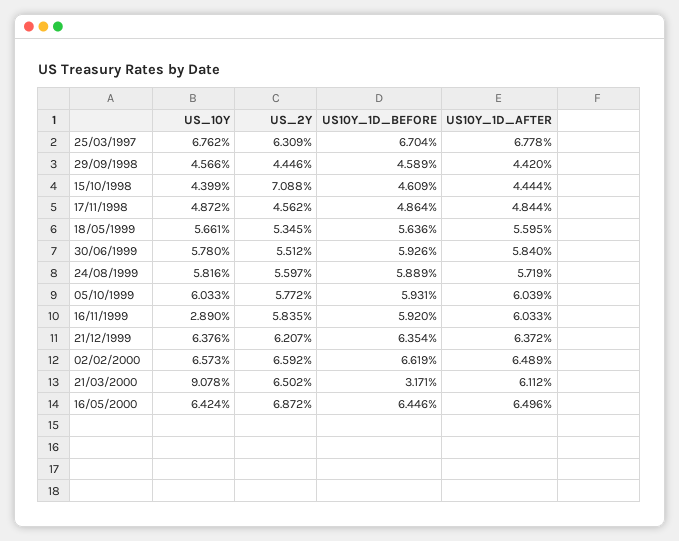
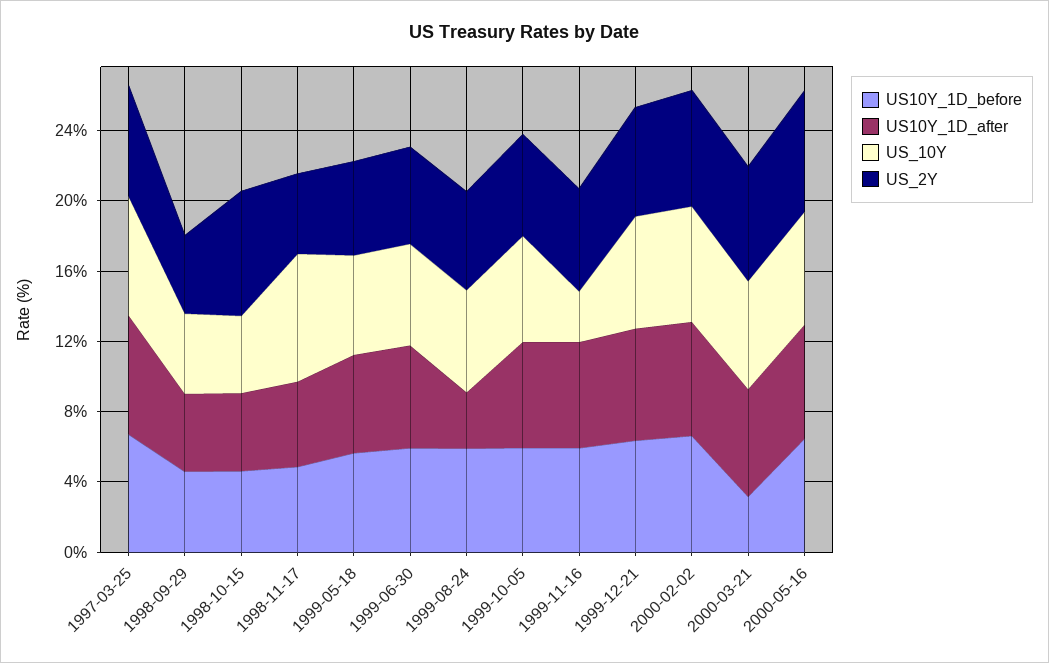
US_10Y, 17/11/1998: 4.872 -> 7
US10Y_1D_AFTER, 24/08/1999: 5.719 -> 3
US_10Y, 21/03/2000: 9.078 -> 6

